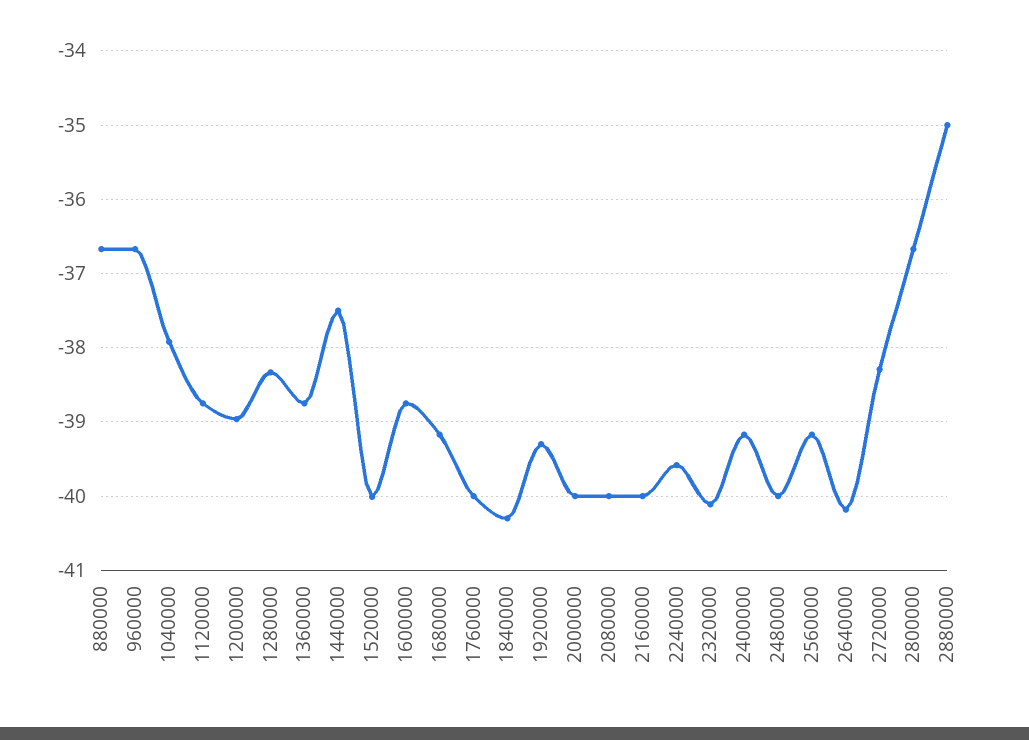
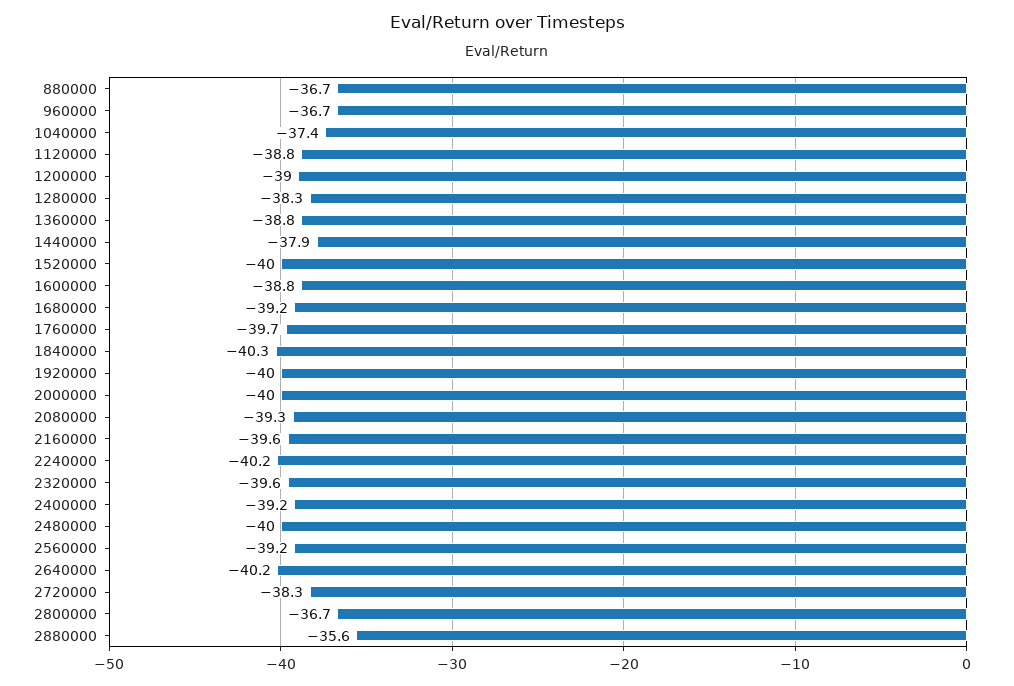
1040000: -37.9 -> -37.4
1440000: -37.5 -> -37.9
1760000: -40 -> -39.7
1920000: -39.3 -> -40
2080000: -40 -> -39.3
2160000: -40 -> -39.6
2240000: -39.6 -> -40.2
2320000: -40.1 -> -39.6
2880000: -35 -> -35.6

